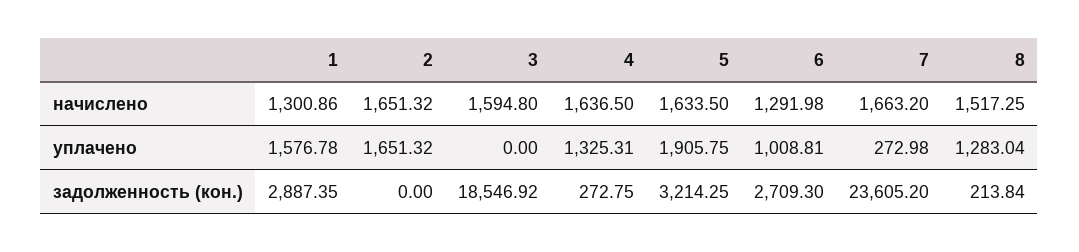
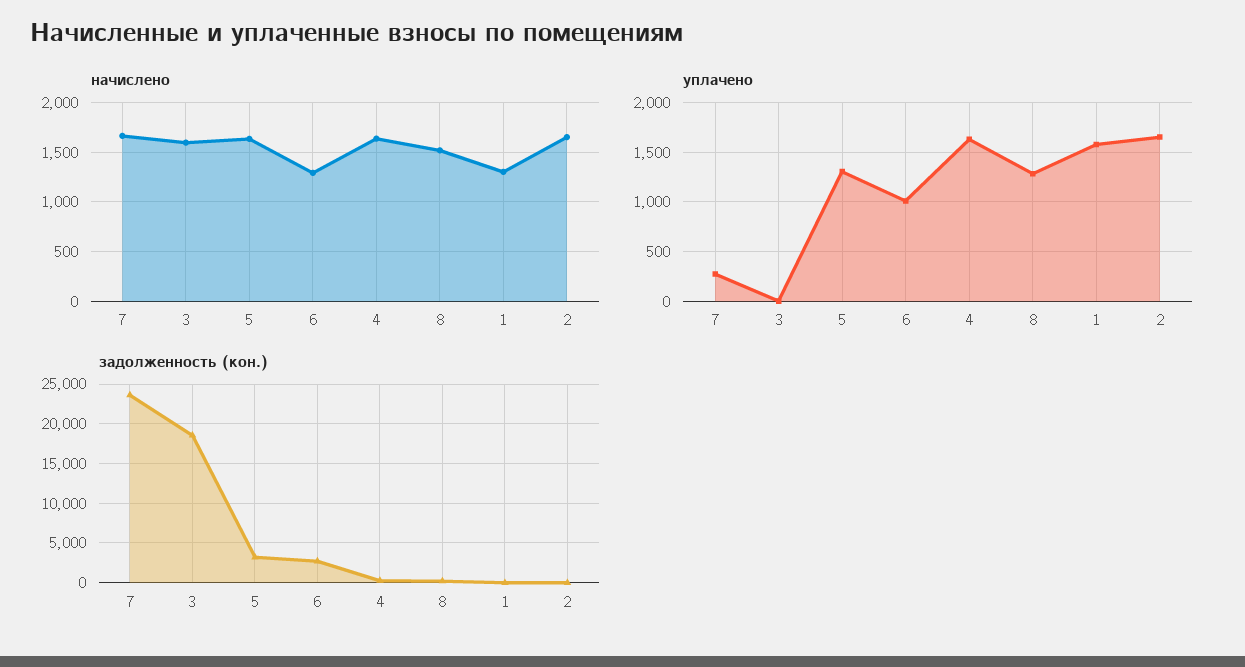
уплачено, 4: 1325.31 -> 1600
уплачено, 5: 1905.75 -> 1300
задолженность (кон.), 1: 2887.35 -> 0

